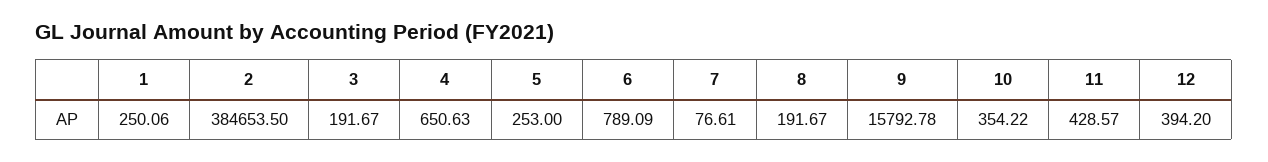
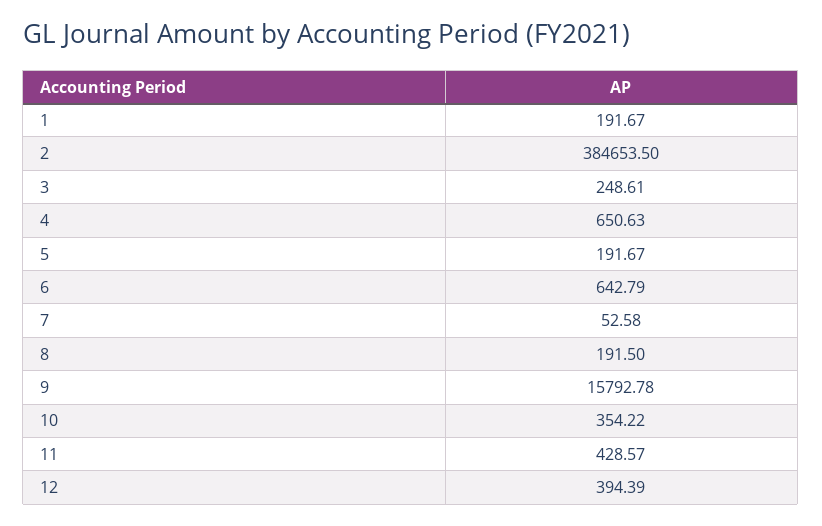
1: 250.06 -> 191.67
3: 191.67 -> 248.61
5: 253 -> 191.67
6: 789.09 -> 642.79
7: 76.61 -> 52.58
8: 191.67 -> 191.5
12: 394.2 -> 394.39

